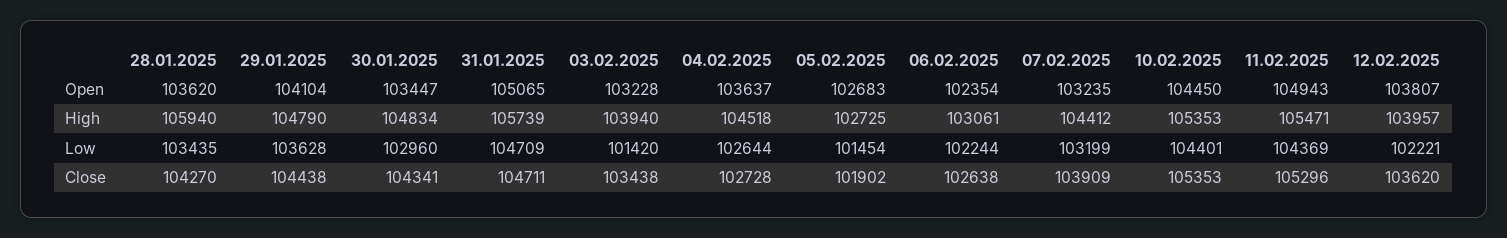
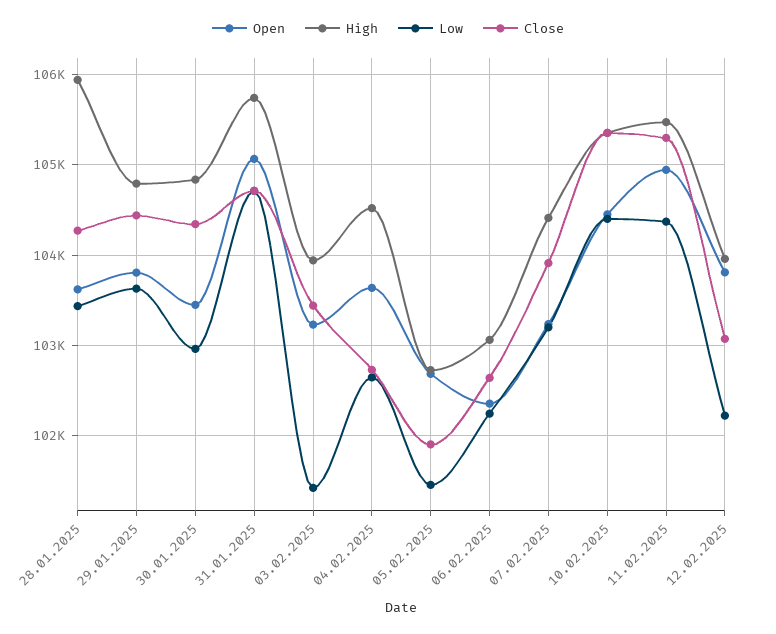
Open, 29.01.2025: 104104 -> 103800
Close, 12.02.2025: 103620 -> 103100

